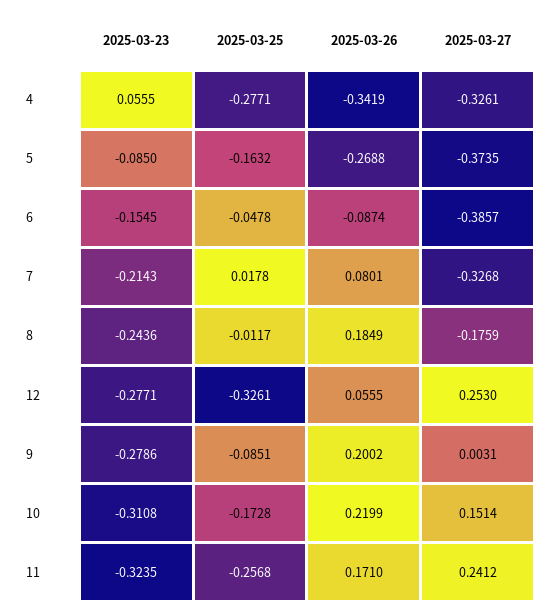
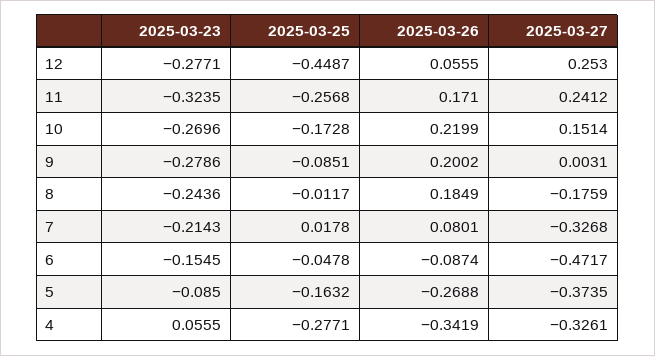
2025-03-27, 6: -0.3857 -> -0.4717
2025-03-25, 12: -0.3261 -> -0.4487
2025-03-23, 10: -0.3108 -> -0.2696

